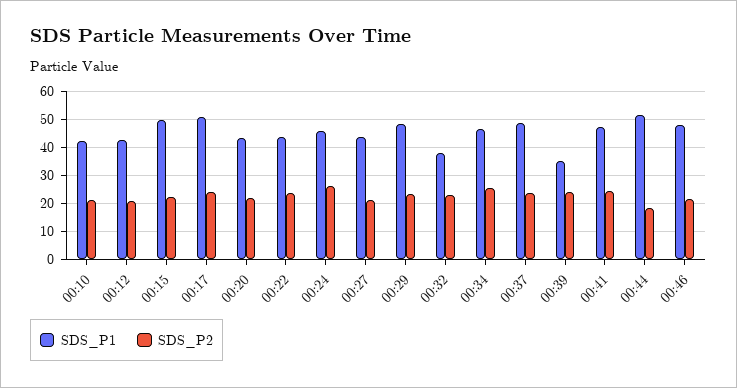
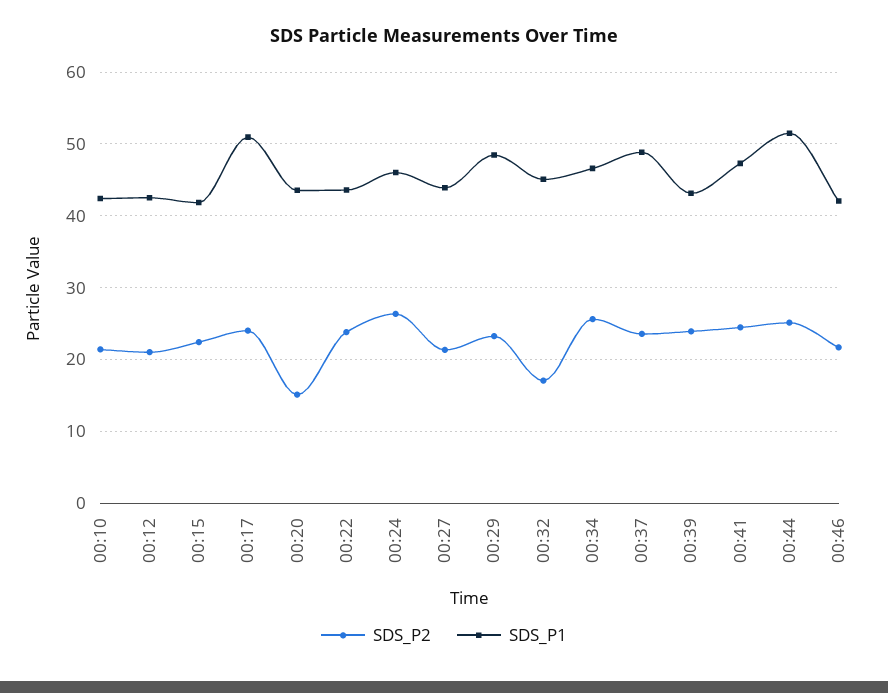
SDS_P1, 00:15: 50 -> 42
SDS_P2, 00:20: 22.5 -> 15
SDS_P1, 00:32: 37.5 -> 45
SDS_P2, 00:32: 22.5 -> 17
SDS_P1, 00:39: 35 -> 43
SDS_P2, 00:44: 17.5 -> 25
SDS_P1, 00:46: 47.5 -> 42

